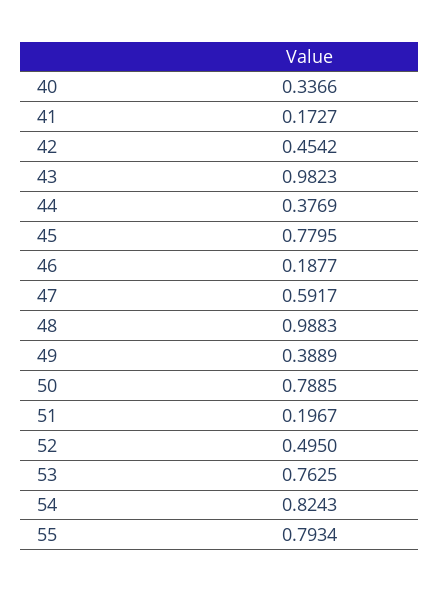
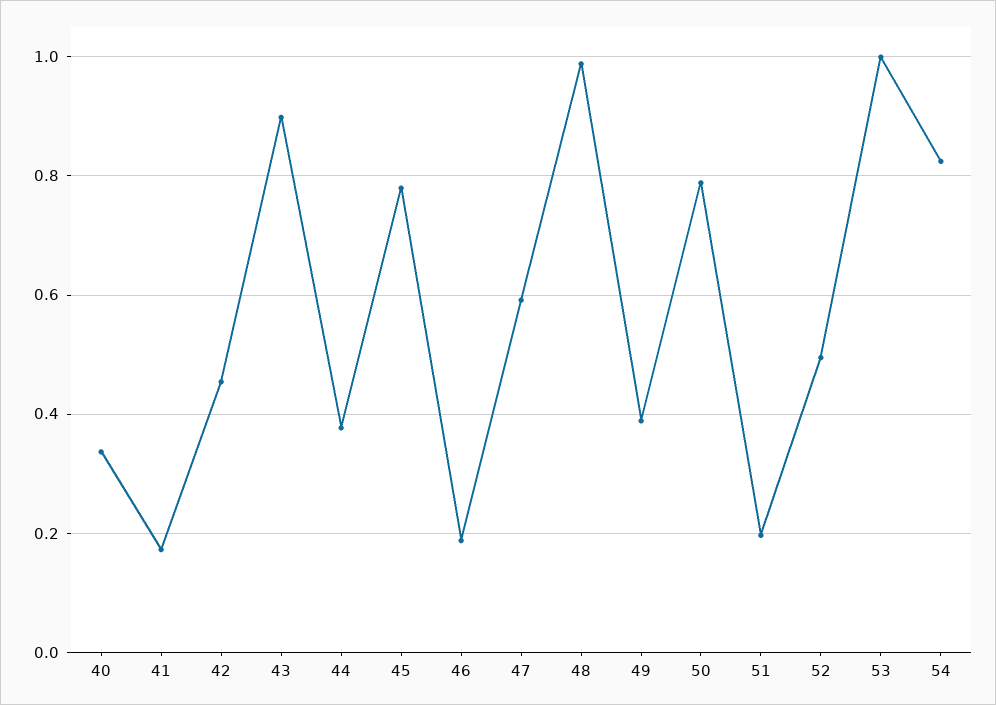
43: 0.9823 -> 0.9
53: 0.7625 -> 1
55: 0.7934 -> none

